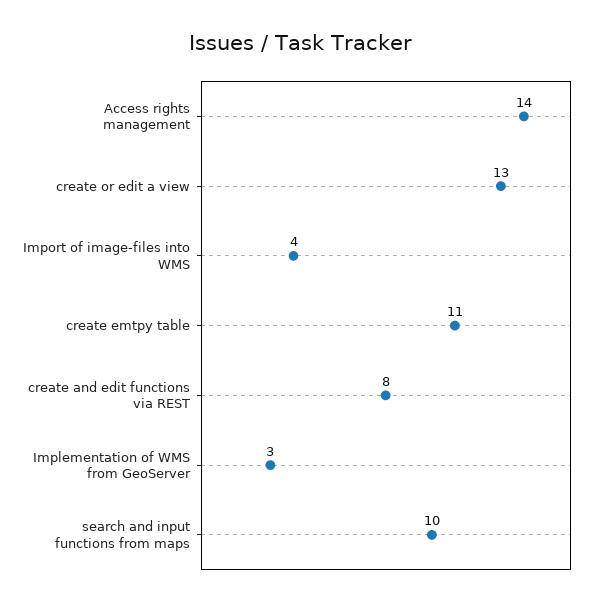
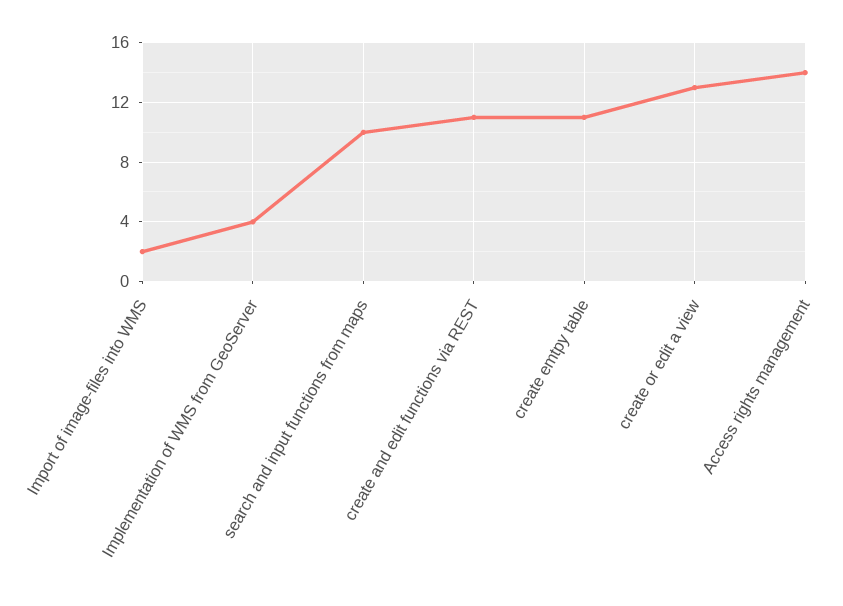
Import of image-files into WMS: 4 -> 2
create and edit functions via REST: 8 -> 11
Implementation of WMS from GeoServer: 3 -> 4

